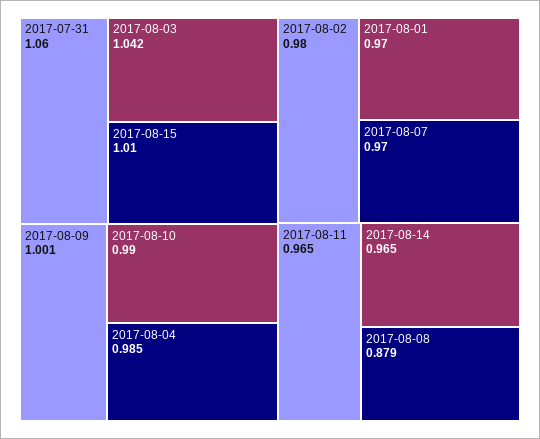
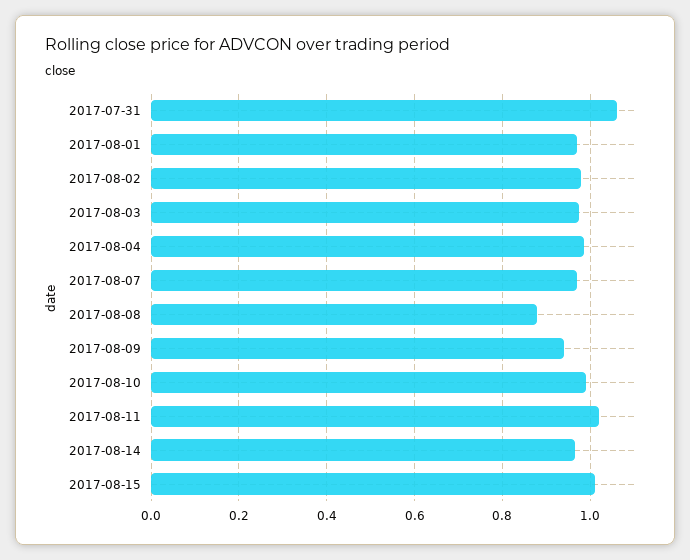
2017-08-03: 1.042 -> 0.98
2017-08-09: 1.001 -> 0.94
2017-08-11: 0.965 -> 1.02

